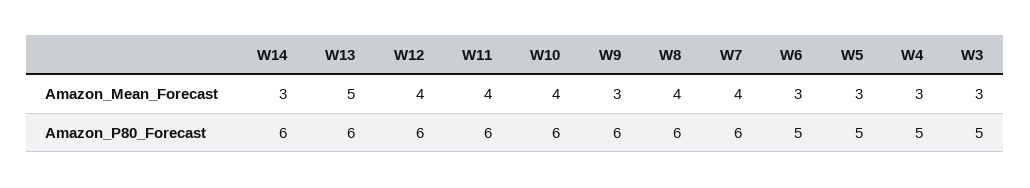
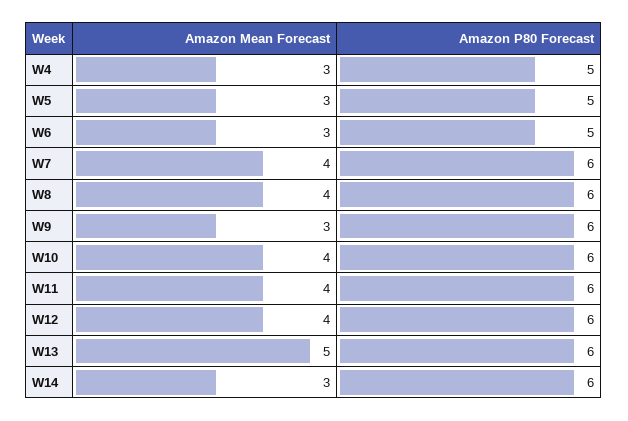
W3, Amazon_Mean_Forecast: 3 -> none
W3, Amazon_P80_Forecast: 5 -> none

